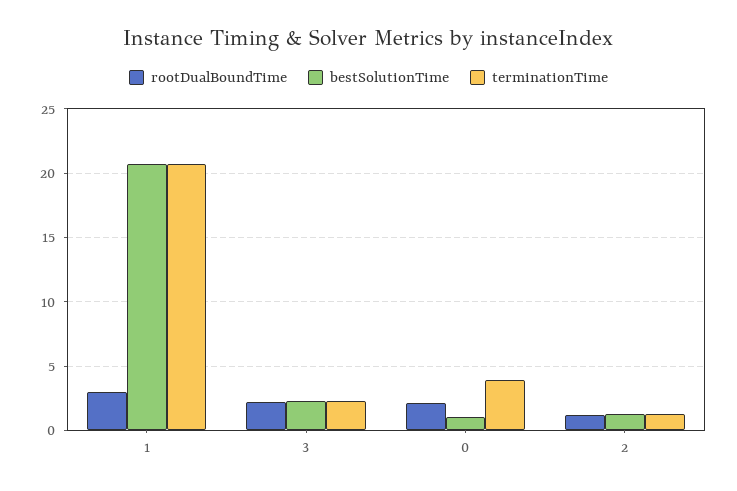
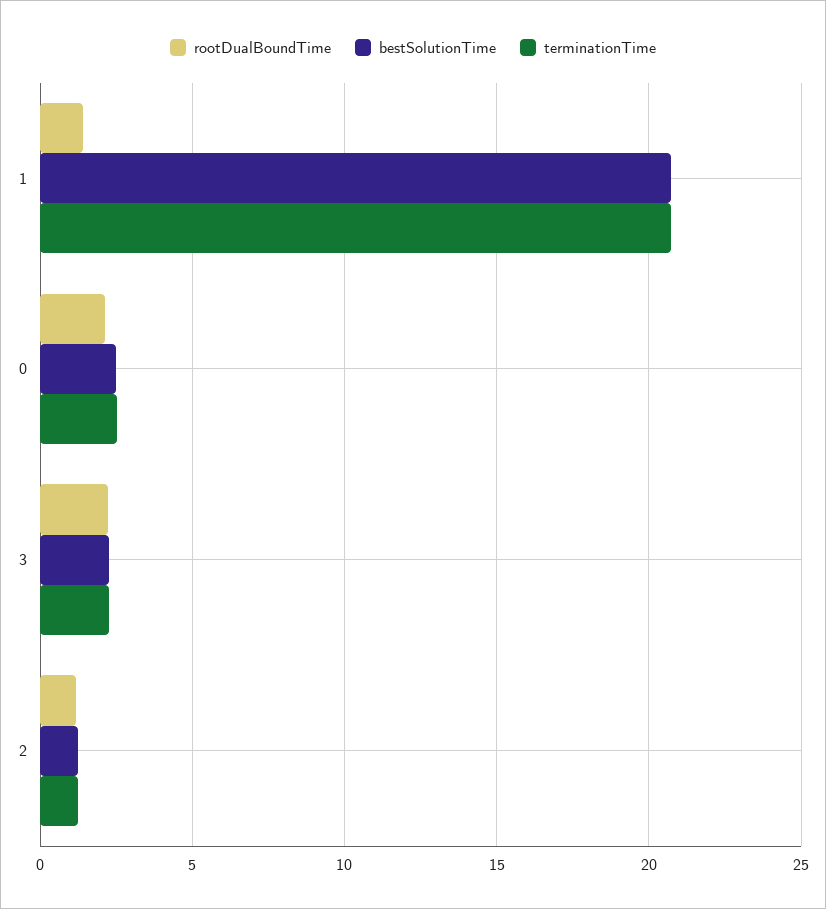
rootDualBoundTime, 1: 3 -> 1.5
bestSolutionTime, 0: 1 -> 2.5
terminationTime, 0: 4 -> 2.5

